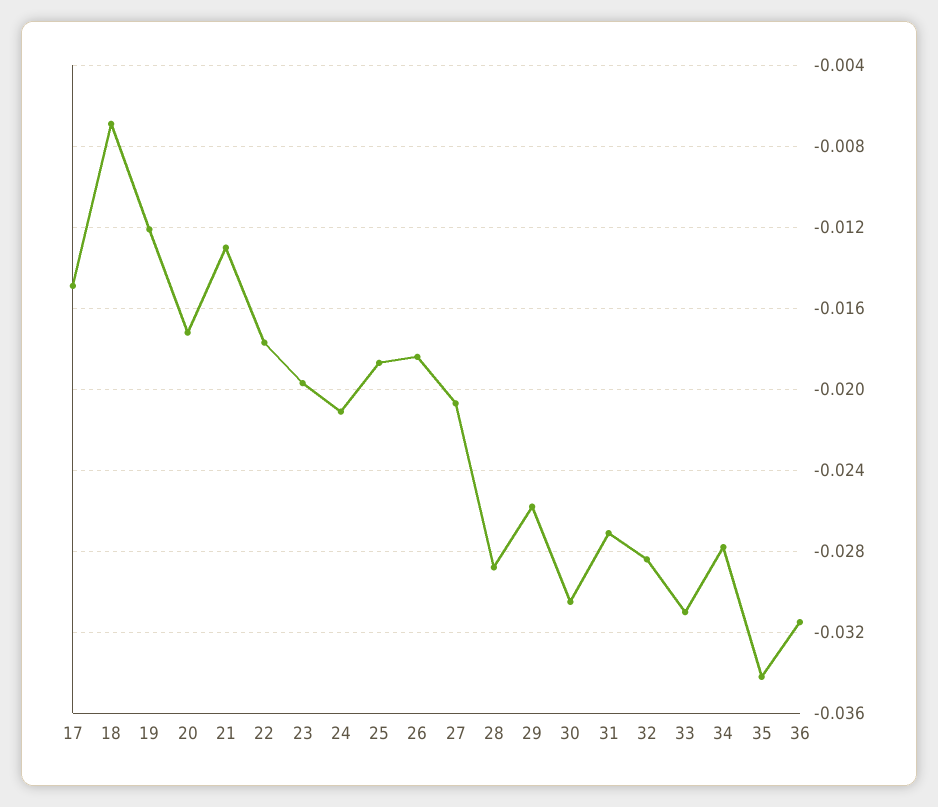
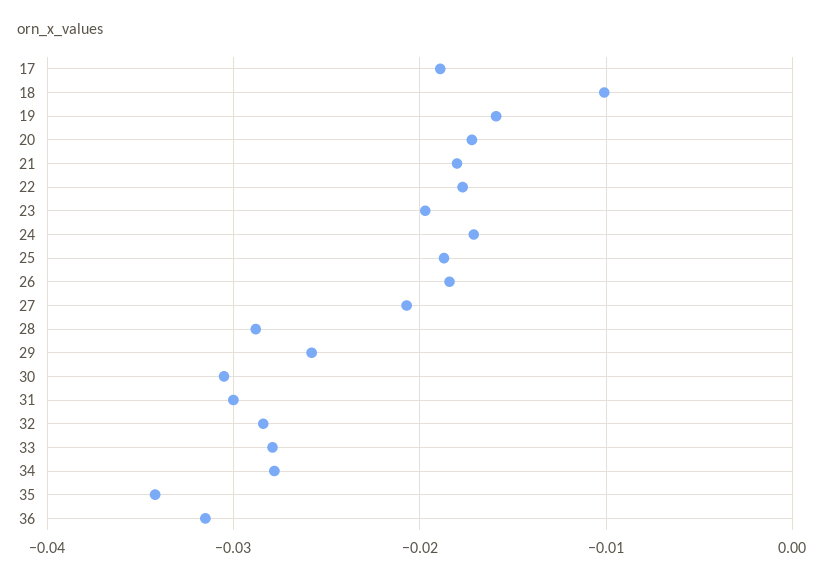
17: -0.015 -> -0.019
18: -0.007 -> -0.01
19: -0.012 -> -0.016
21: -0.013 -> -0.018
24: -0.021 -> -0.017
31: -0.027 -> -0.03
33: -0.031 -> -0.028

